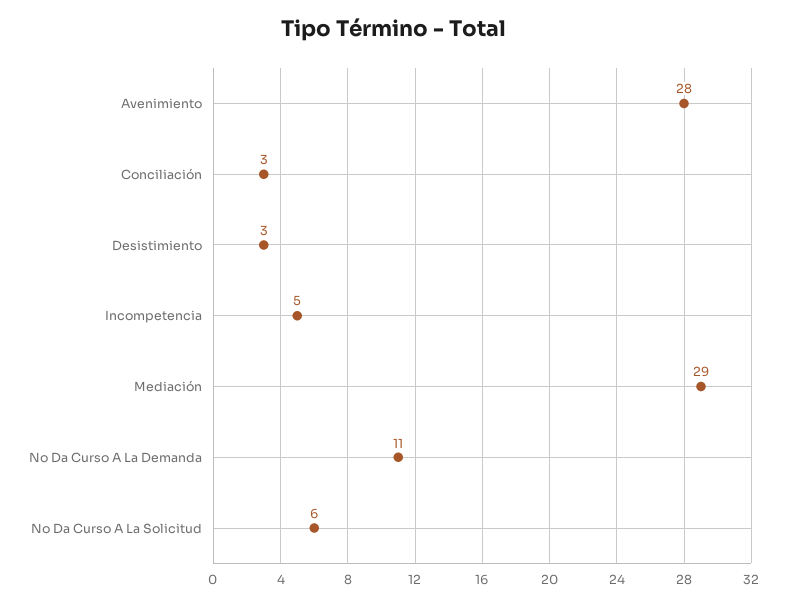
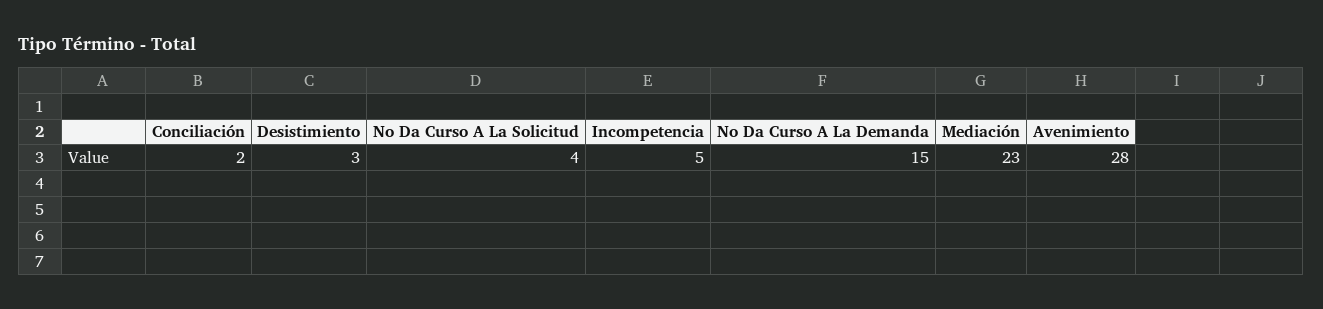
Conciliación: 3 -> 2
Mediación: 29 -> 23
No Da Curso A La Demanda: 11 -> 15
No Da Curso A La Solicitud: 6 -> 4

